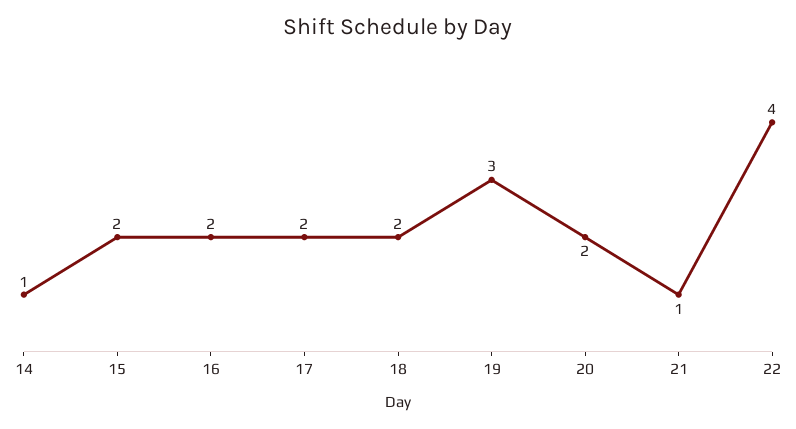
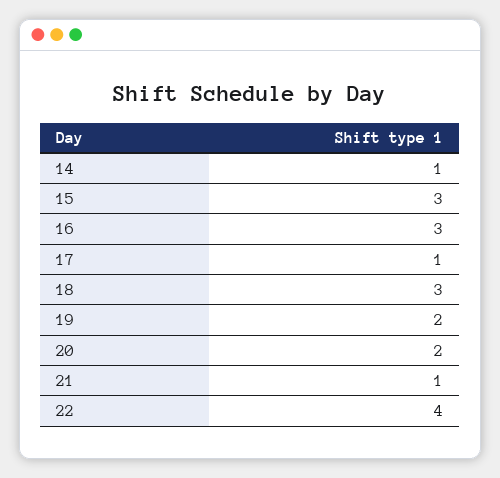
15: 2 -> 3
16: 2 -> 3
17: 2 -> 1
18: 2 -> 3
19: 3 -> 2

